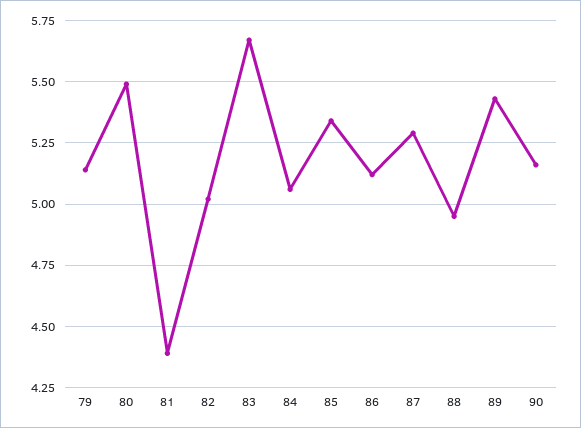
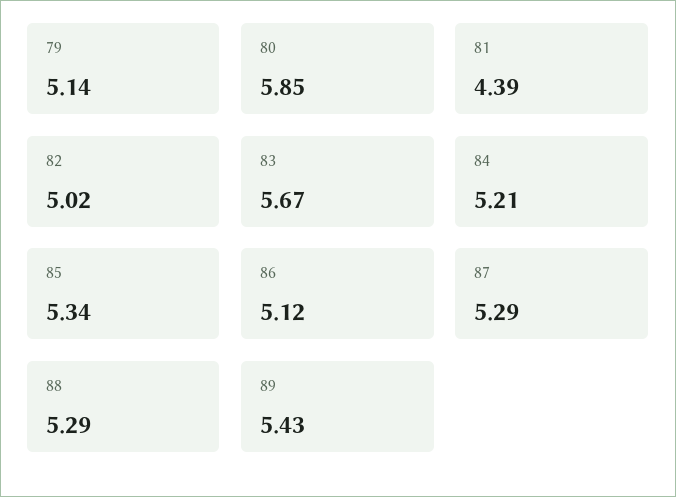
80: 5.5 -> 5.85
84: 5.05 -> 5.21
88: 4.95 -> 5.29
90: 5.15 -> none

